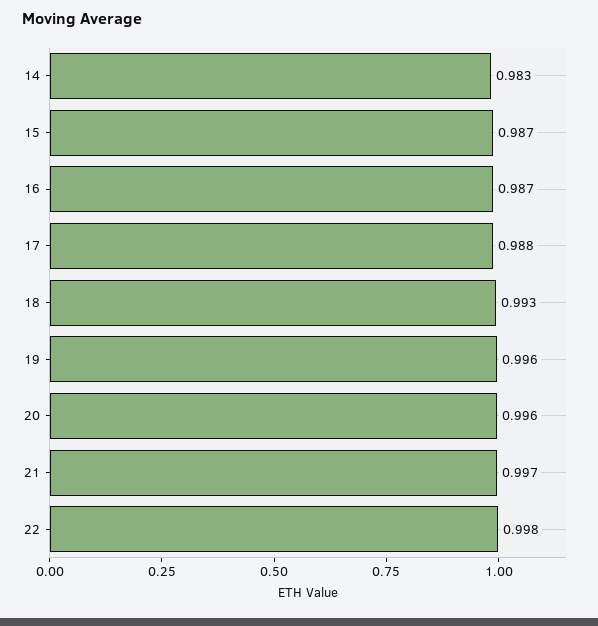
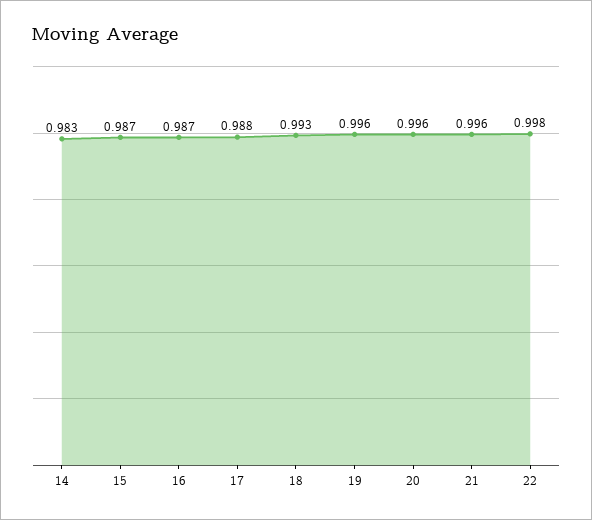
21: 0.997 -> 0.996

